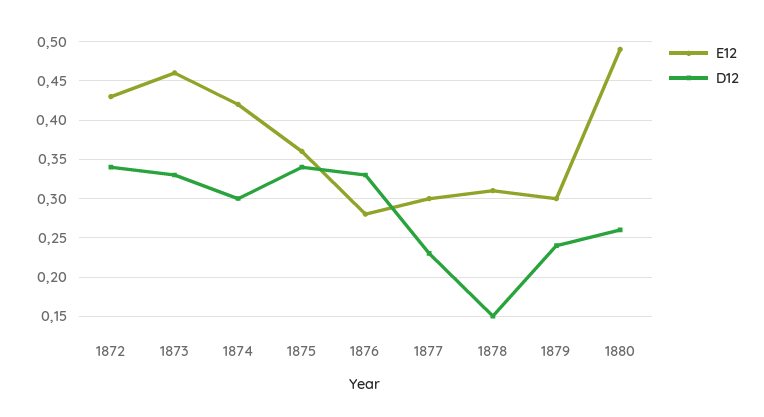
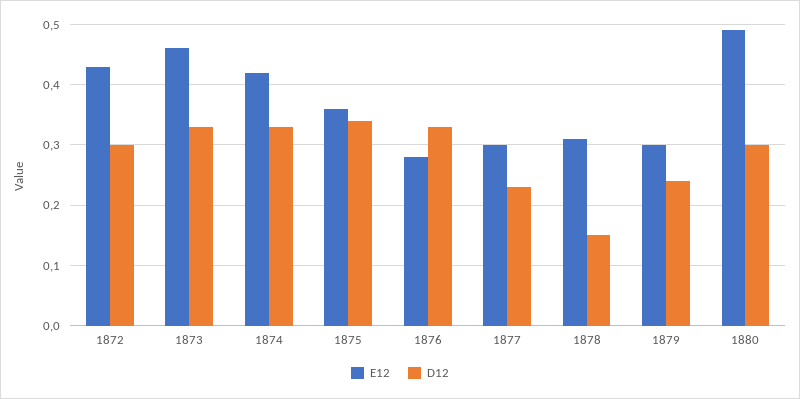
D12, 1872: 0.34 -> 0.3
D12, 1874: 0.3 -> 0.33
D12, 1880: 0.26 -> 0.3

